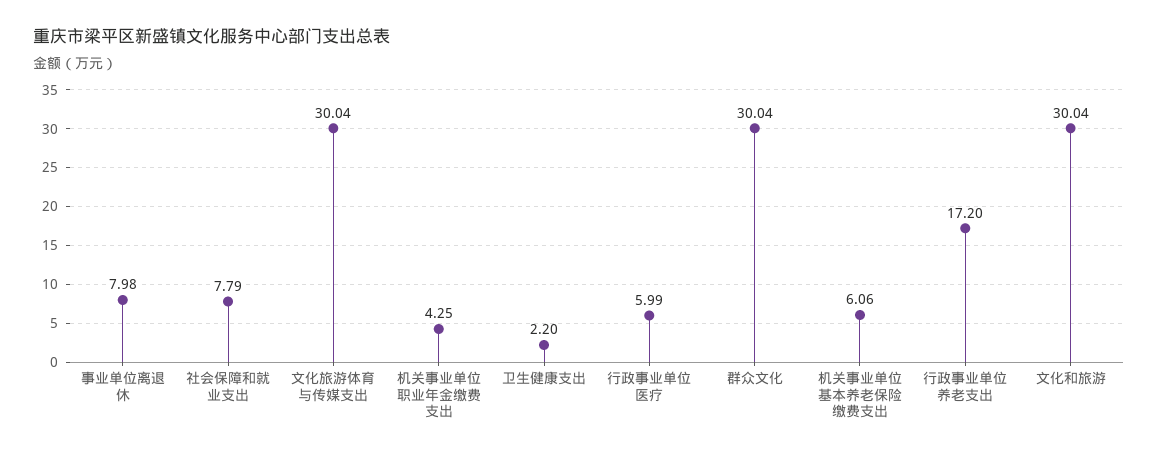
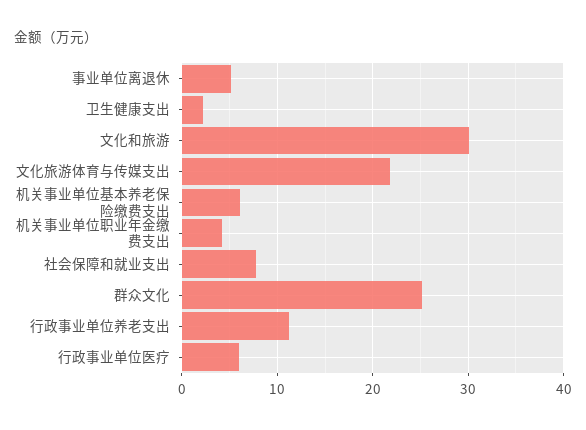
事业单位离退休: 7.98 -> 5
文化旅游体育与传媒支出: 30.04 -> 22
群众文化: 30.04 -> 25
行政事业单位养老支出: 17.2 -> 11

